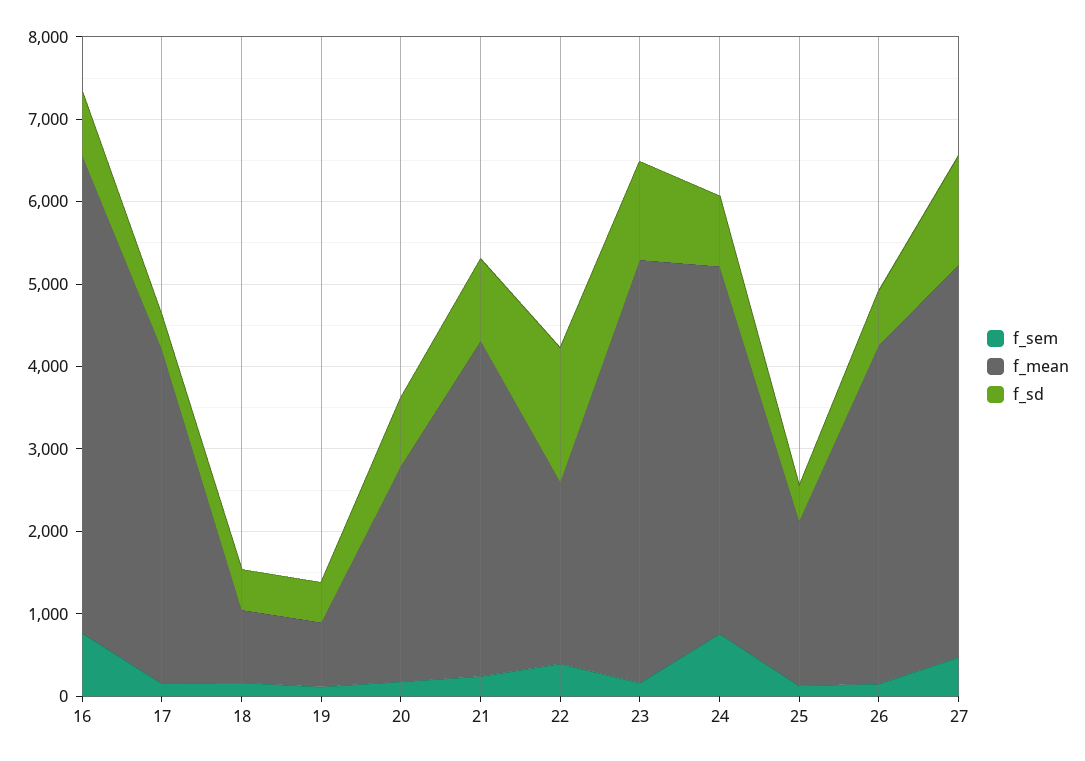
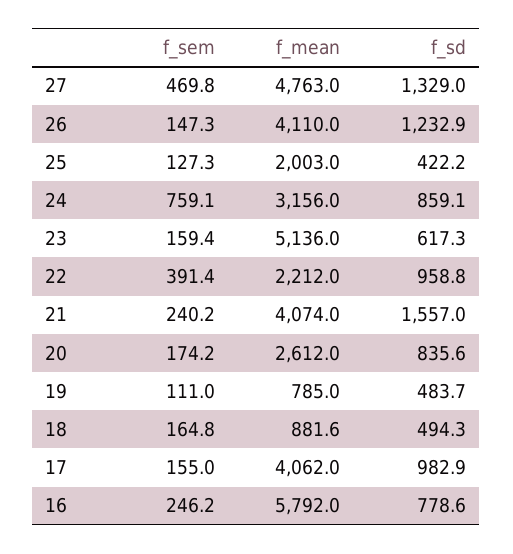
f_sem, 16: 800 -> 246.2
f_sd, 17: 400 -> 982.9
f_sd, 21: 1000 -> 1557
f_sd, 22: 1600 -> 958.8
f_sd, 23: 1200 -> 617.3
f_mean, 24: 4400 -> 3156
f_sd, 26: 600 -> 1232.9

